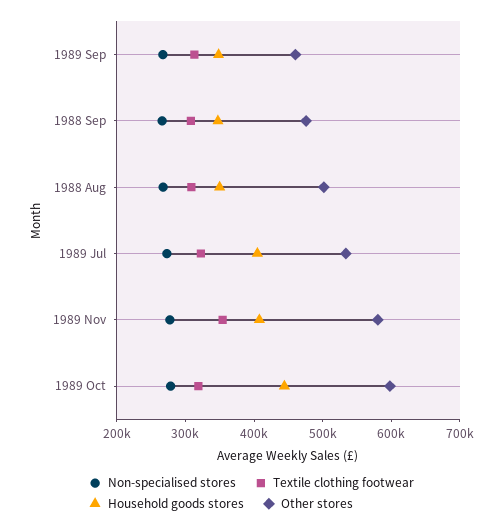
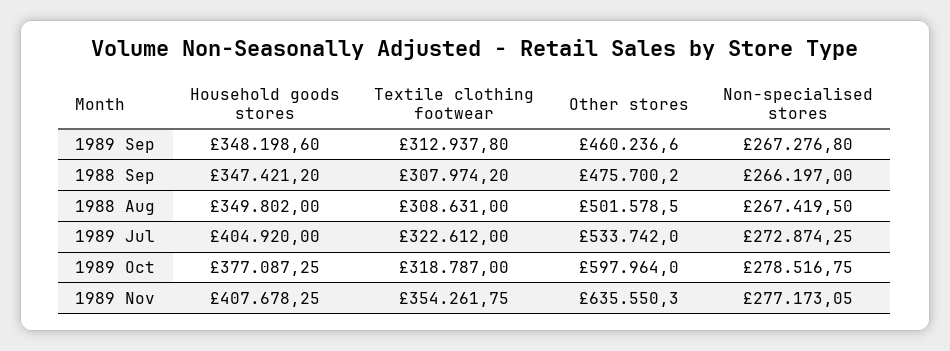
Other stores, 1989 Nov: 580000 -> 635550.3
Household goods stores, 1989 Oct: 440000 -> 377087.25

